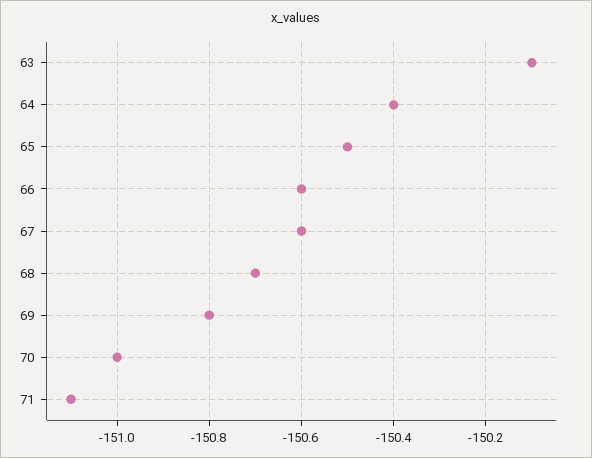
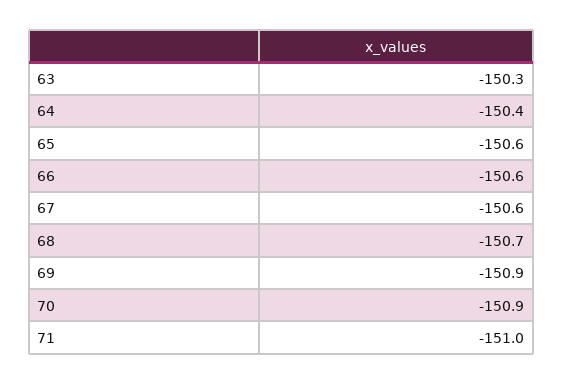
63: -150.1 -> -150.3
65: -150.5 -> -150.6
69: -150.8 -> -150.9
70: -151 -> -150.9
71: -151.1 -> -151

